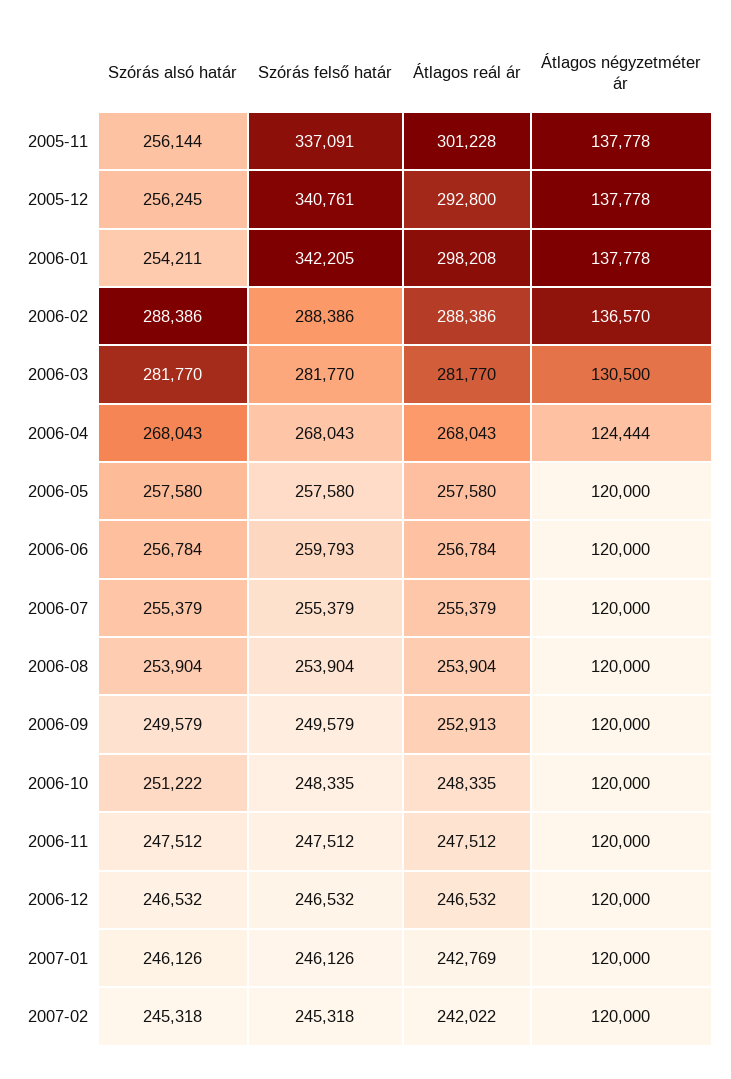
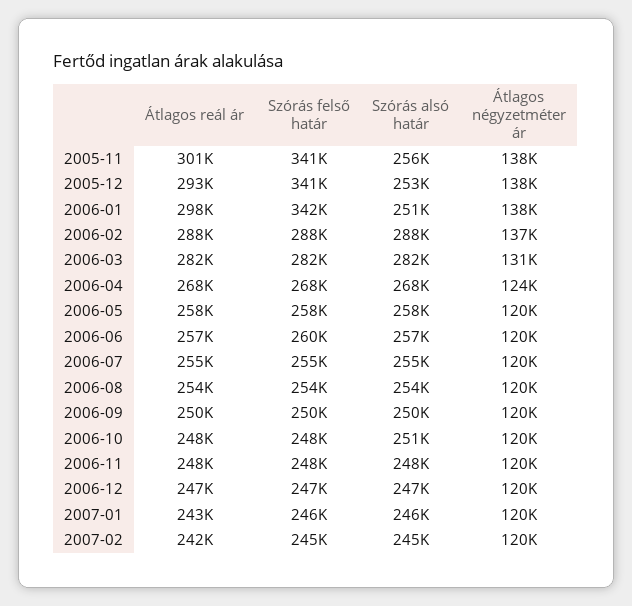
Szórás felső határ, 2005-11: 337091 -> 341000
Szórás alsó határ, 2005-12: 256245 -> 253000
Szórás alsó határ, 2006-01: 254211 -> 251000
Átlagos reál ár, 2006-09: 252913 -> 250000

